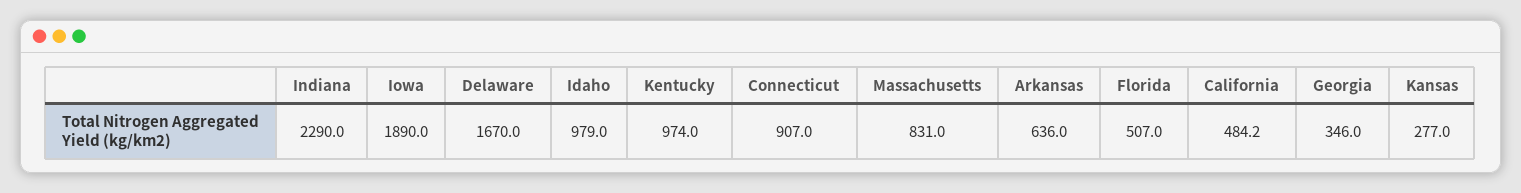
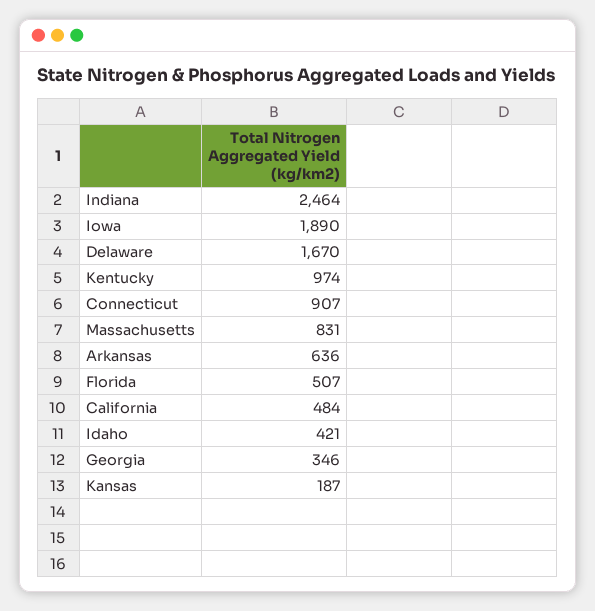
Indiana: 2290 -> 2464
Idaho: 979 -> 421
Kansas: 277 -> 187

